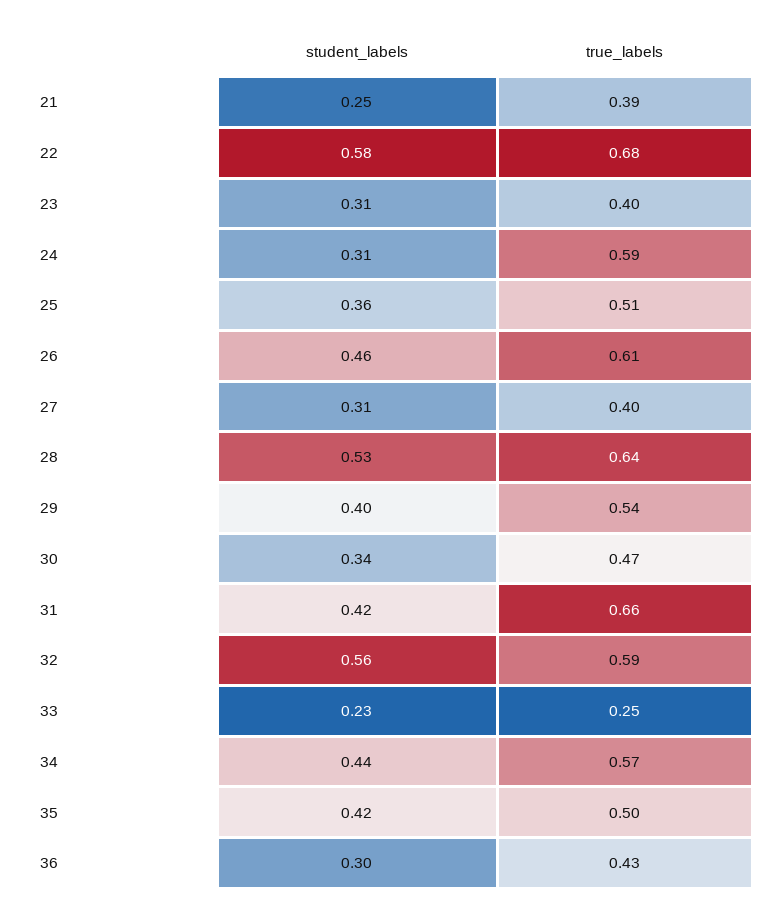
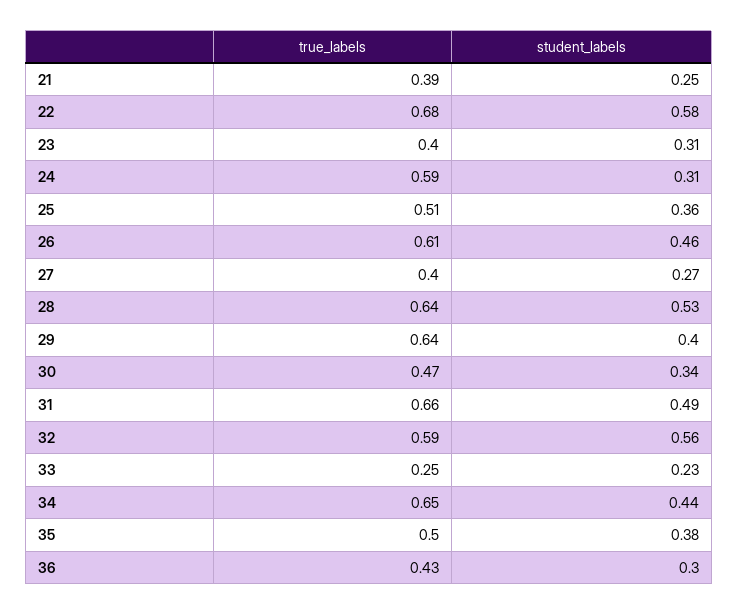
student_labels, 27: 0.31 -> 0.27
true_labels, 29: 0.54 -> 0.64
student_labels, 31: 0.42 -> 0.49
true_labels, 34: 0.57 -> 0.65
student_labels, 35: 0.42 -> 0.38

